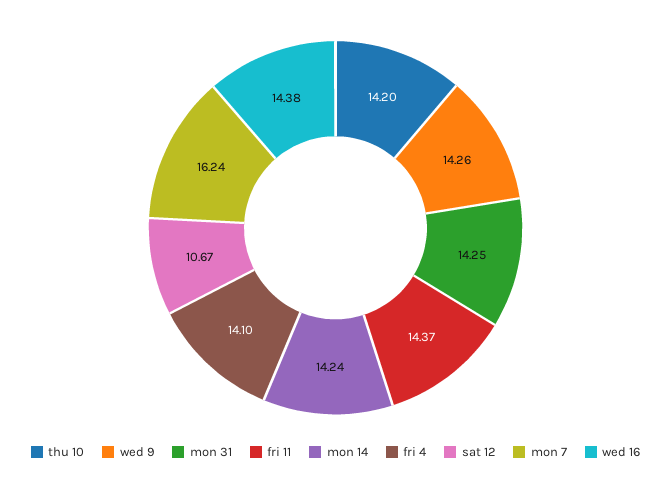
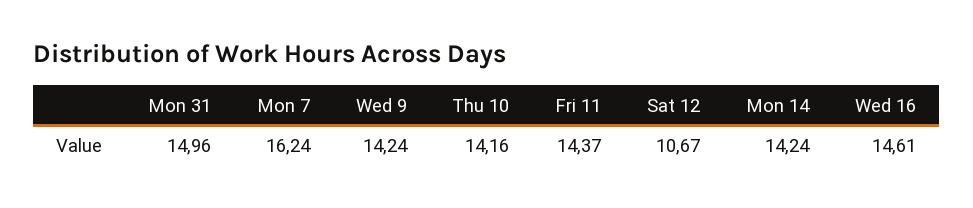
thu 10: 14.2 -> 14.16
wed 9: 14.26 -> 14.24
mon 31: 14.25 -> 14.96
fri 4: 14.1 -> none
wed 16: 14.38 -> 14.61

